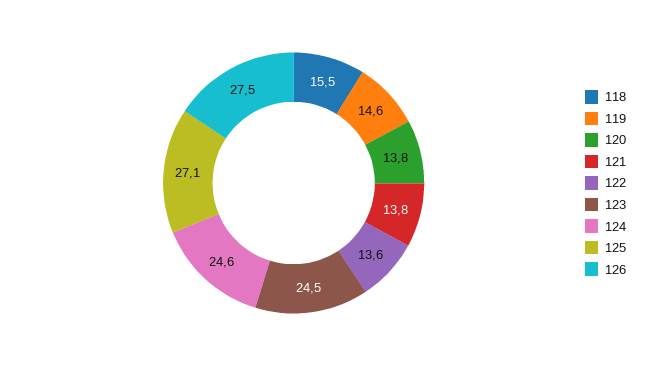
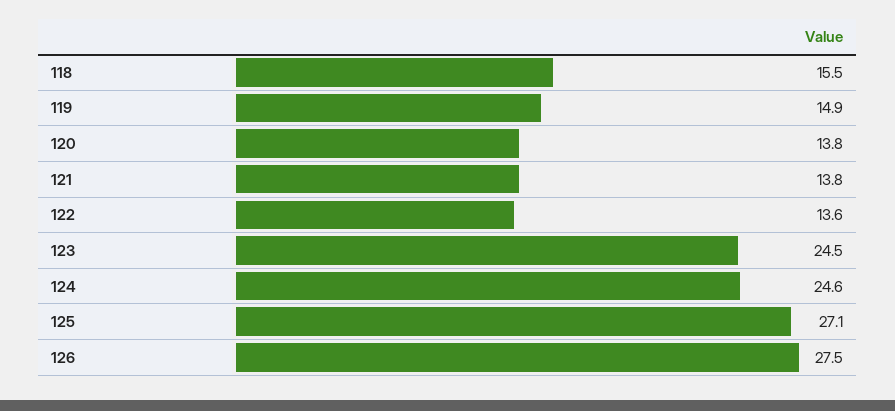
119: 14.6 -> 14.9

